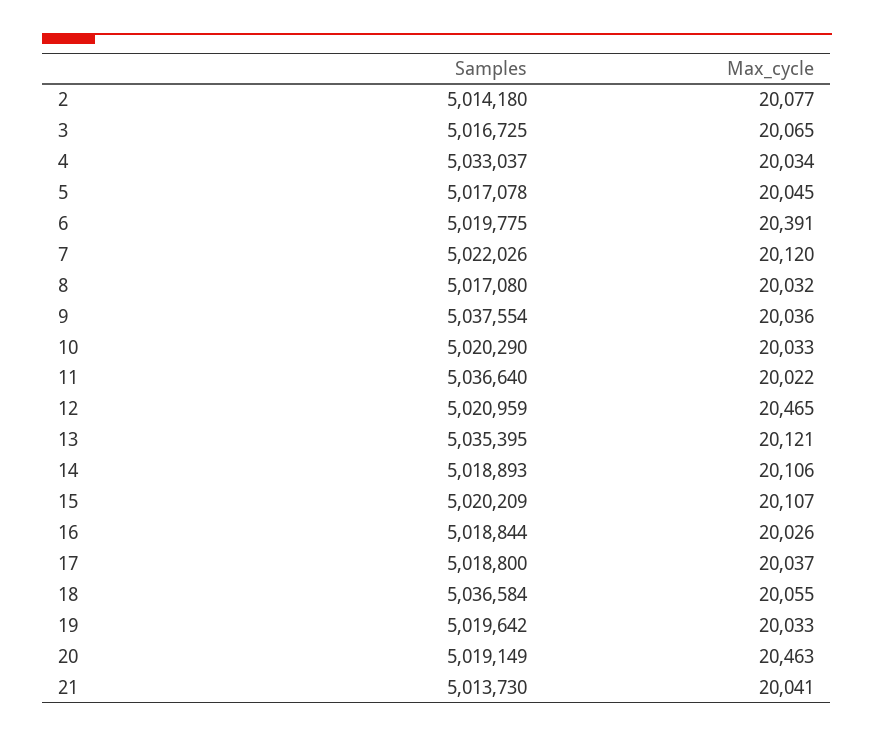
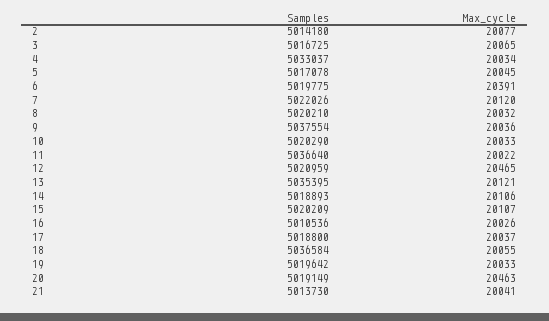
Samples, 8: 5017080 -> 5020210
Samples, 16: 5018844 -> 5010536

